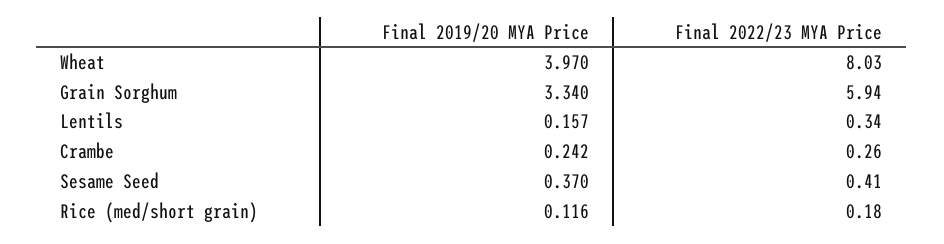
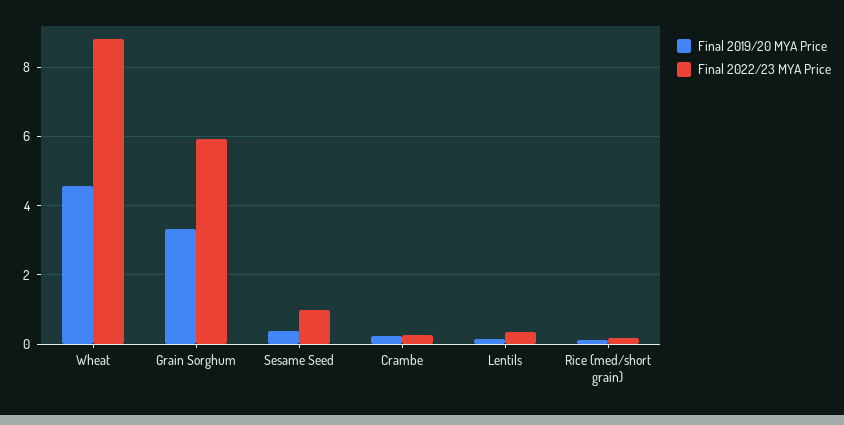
Final 2019/20 MYA Price, Wheat: 3.97 -> 4.6
Final 2022/23 MYA Price, Wheat: 8.03 -> 8.8
Final 2022/23 MYA Price, Sesame Seed: 0.41 -> 1

